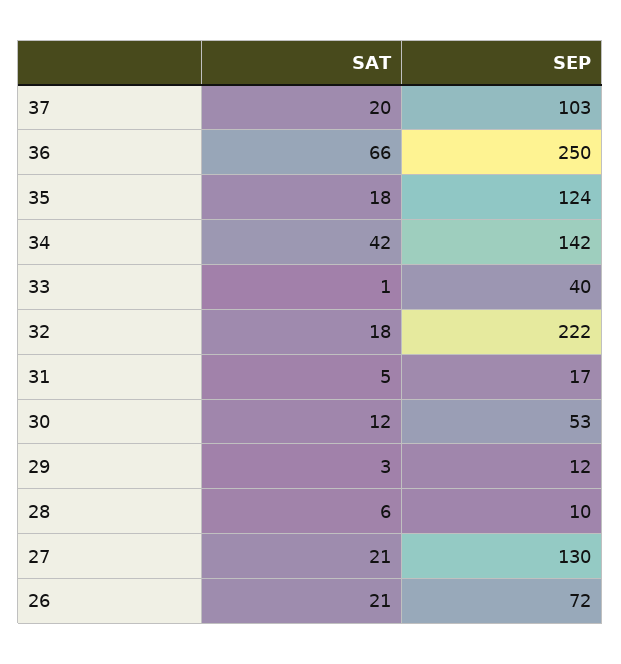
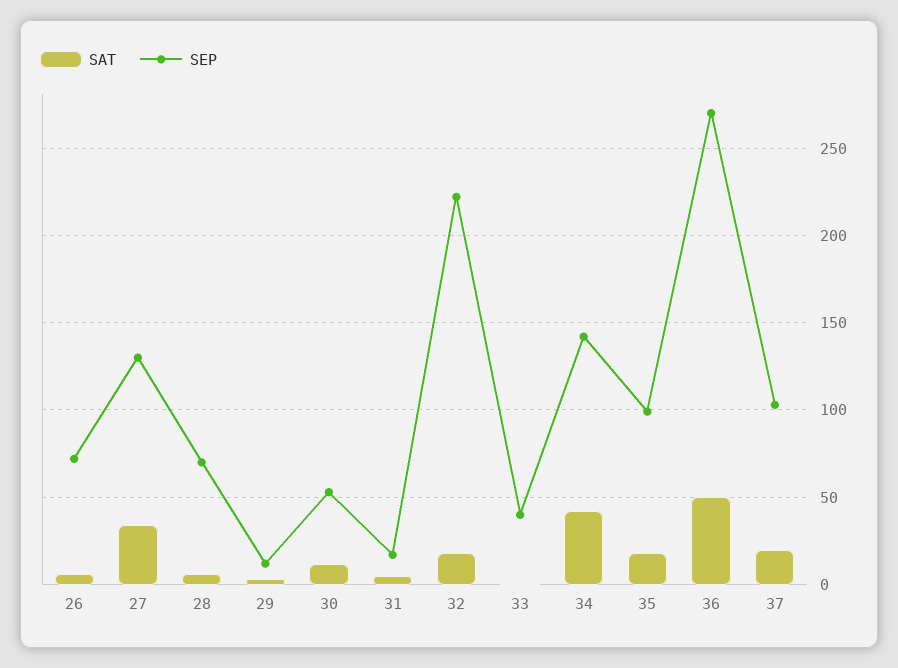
SAT, 36: 66 -> 50
SEP, 36: 250 -> 270
SEP, 35: 124 -> 100
SEP, 28: 10 -> 70
SAT, 27: 21 -> 35
SAT, 26: 21 -> 5

